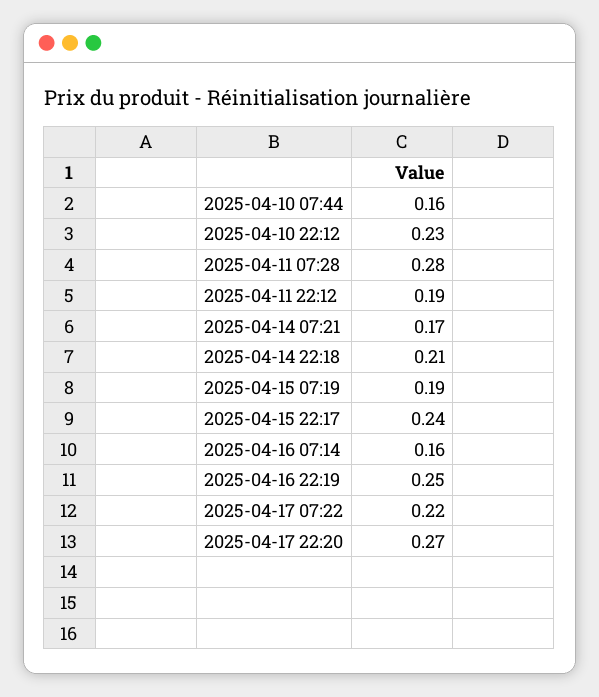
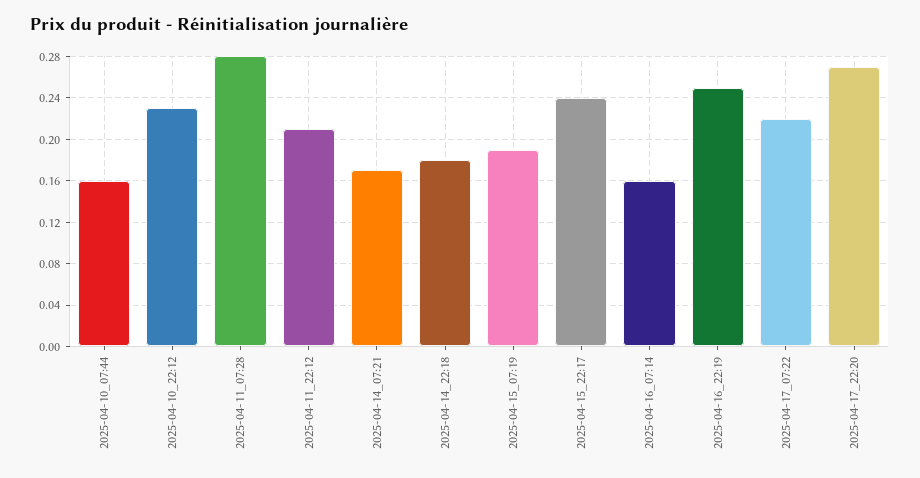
2025-04-11 22:12: 0.19 -> 0.21
2025-04-14 22:18: 0.21 -> 0.18

